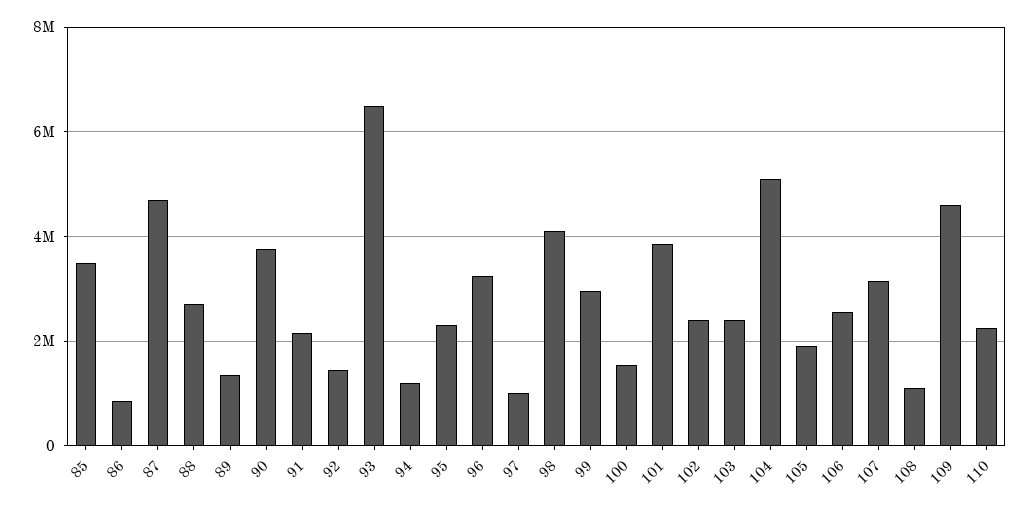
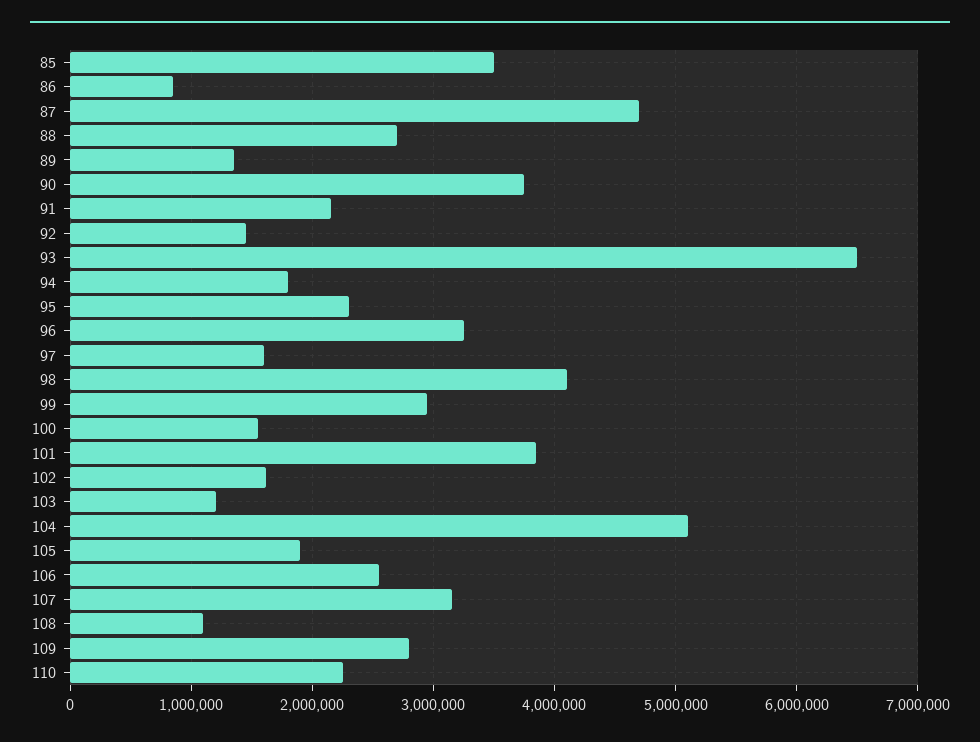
94: 1200000 -> 1800000
97: 1000000 -> 1600000
102: 2400000 -> 1600000
103: 2400000 -> 1200000
109: 4600000 -> 2800000

